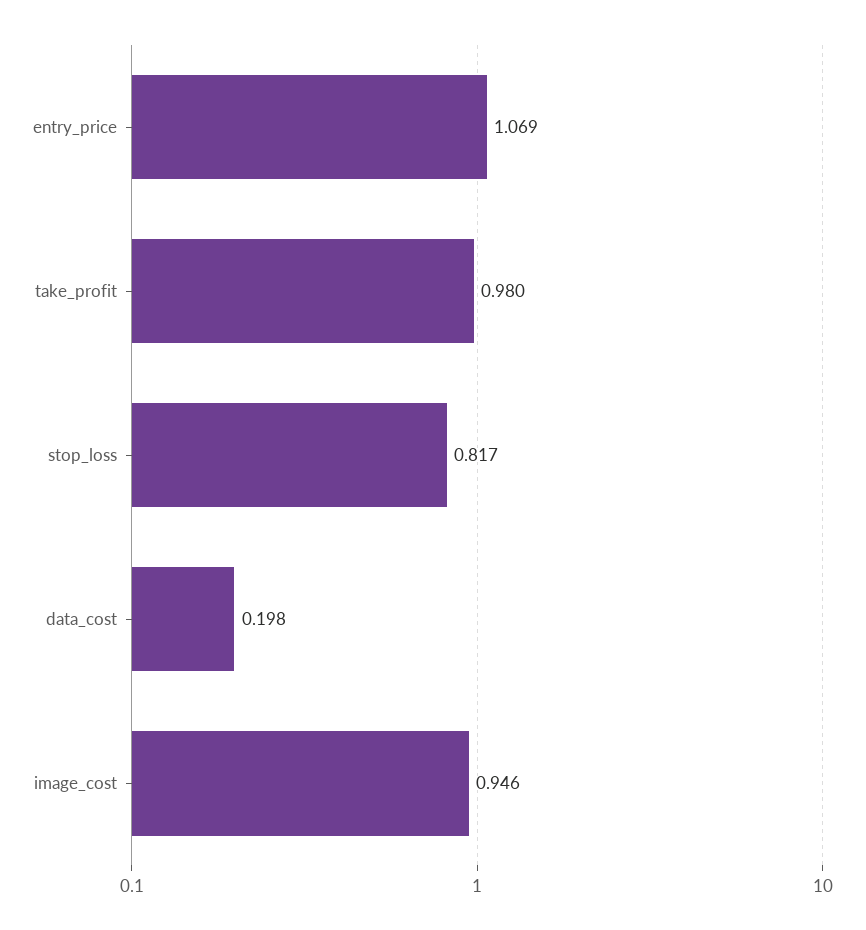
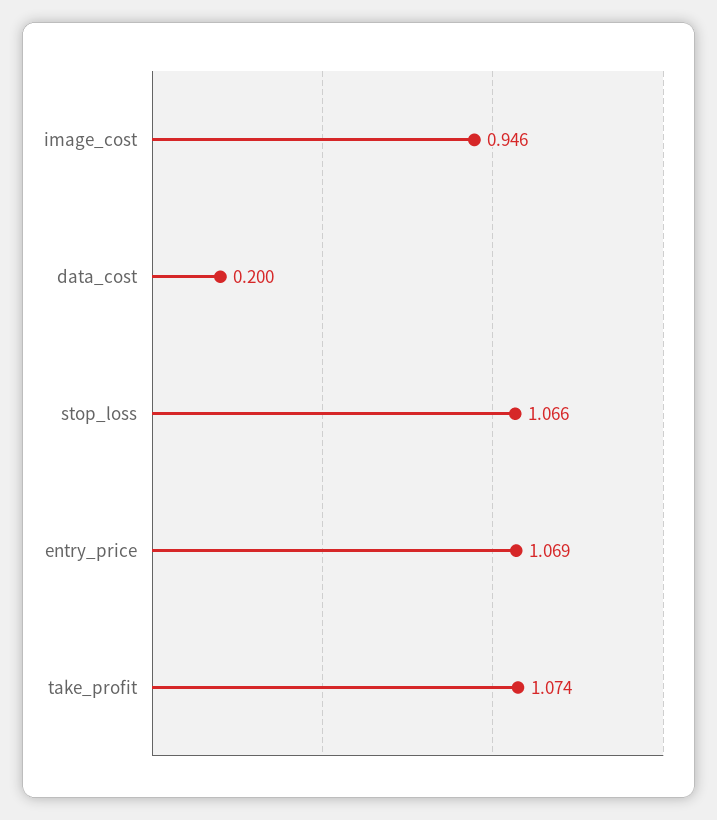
take_profit: 0.98 -> 1.074
stop_loss: 0.817 -> 1.066
data_cost: 0.198 -> 0.2

